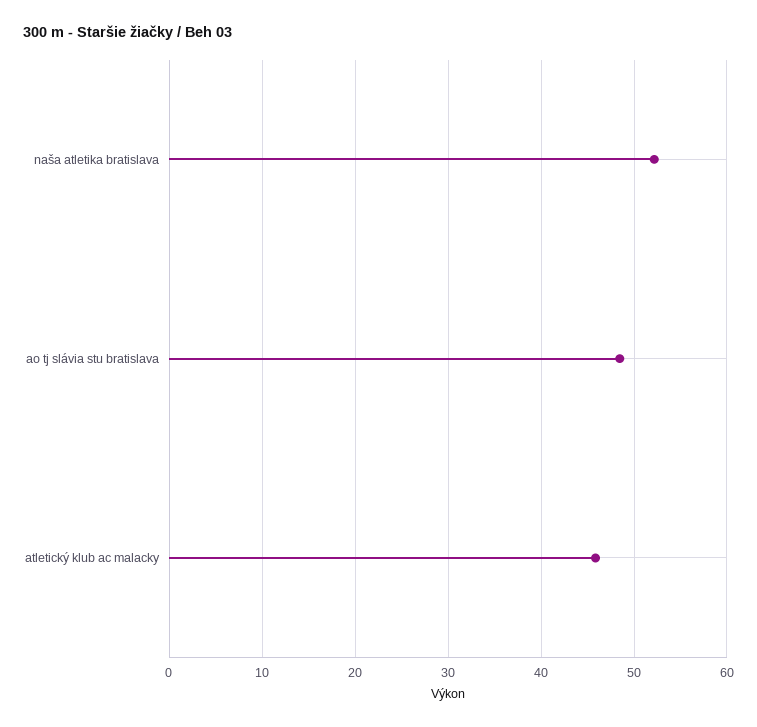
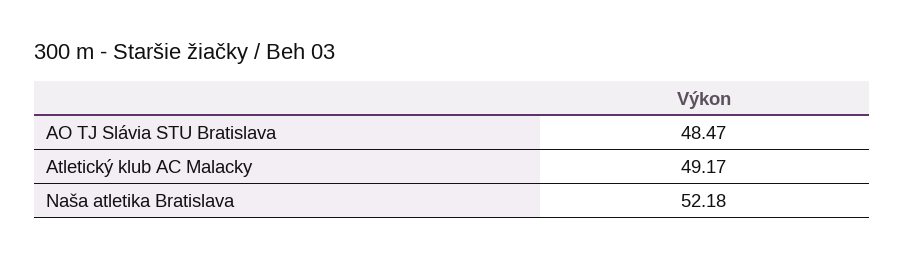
atletický klub ac malacky: 46 -> 49.17

